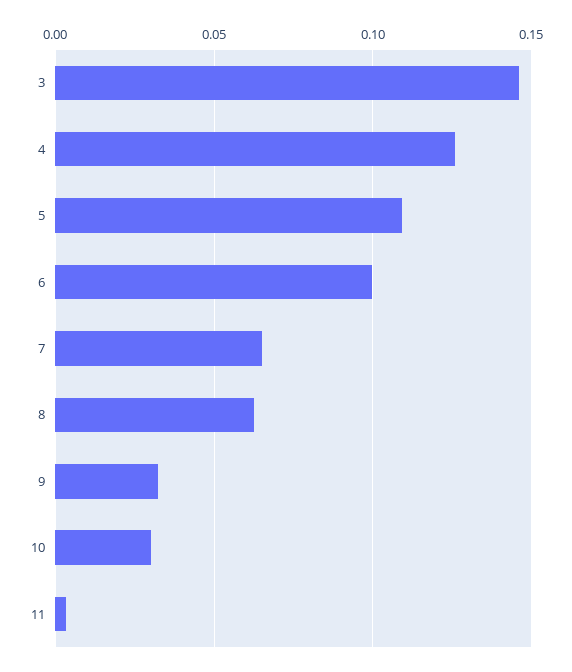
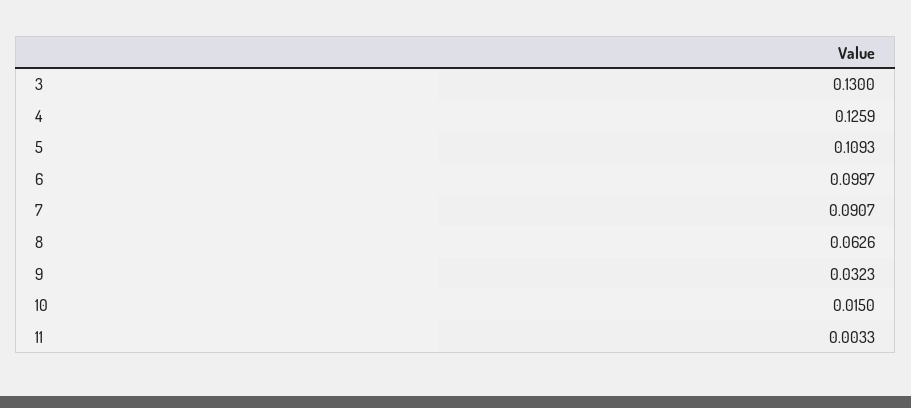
3: 0.145 -> 0.13
7: 0.065 -> 0.0907
10: 0.03 -> 0.015

